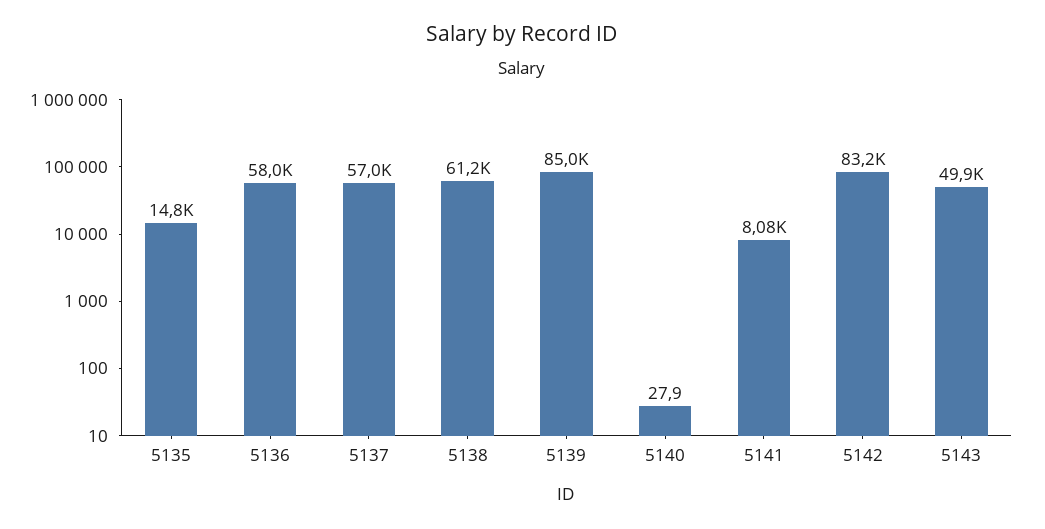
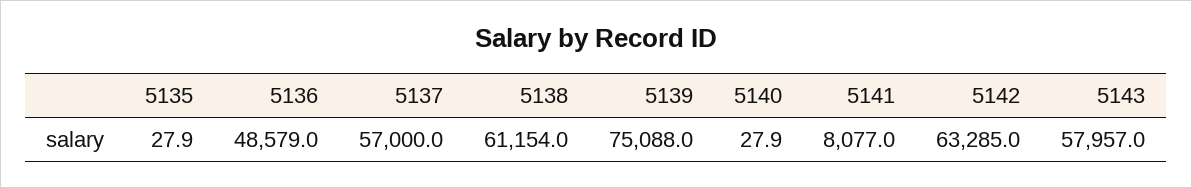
5135: 14800 -> 27.9
5136: 58000 -> 48579
5139: 85000 -> 75088
5142: 83200 -> 63285
5143: 49900 -> 57957

